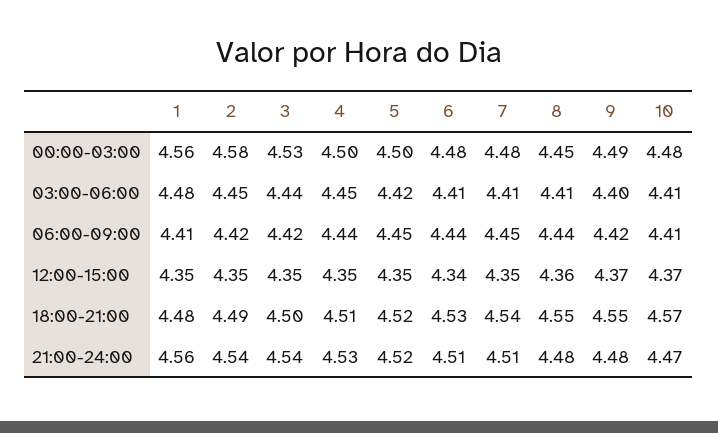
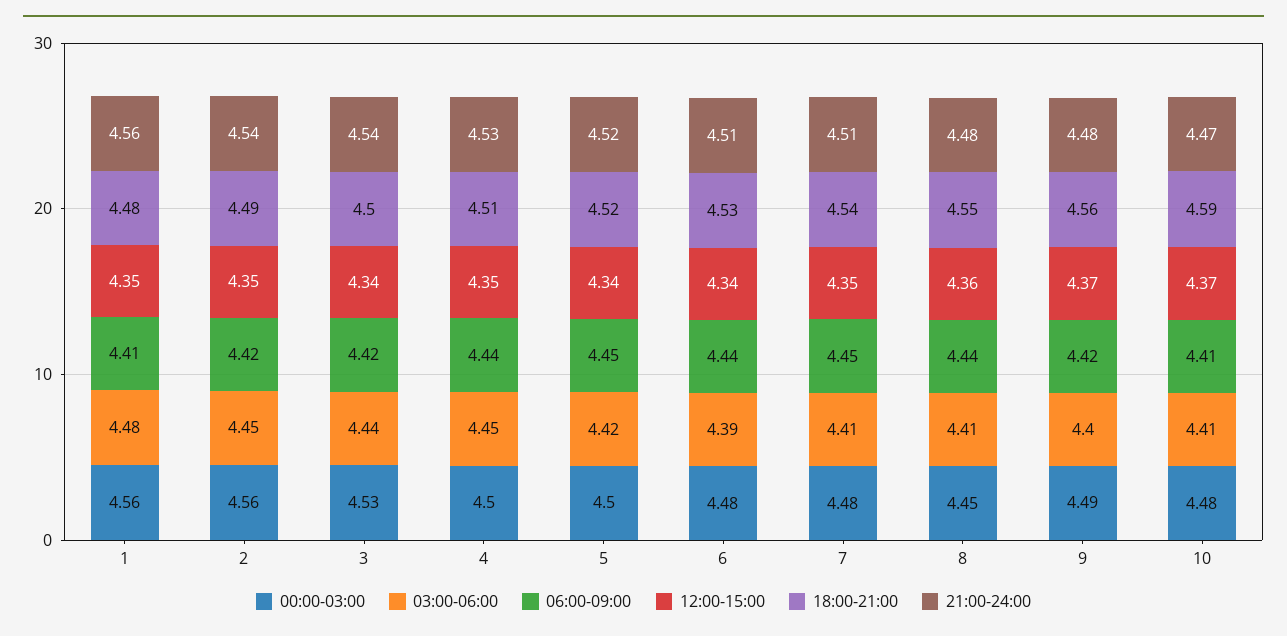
00:00-03:00, 2: 4.58 -> 4.56
03:00-06:00, 6: 4.41 -> 4.39
12:00-15:00, 3: 4.35 -> 4.34
12:00-15:00, 5: 4.35 -> 4.34
18:00-21:00, 9: 4.55 -> 4.56
18:00-21:00, 10: 4.57 -> 4.59

